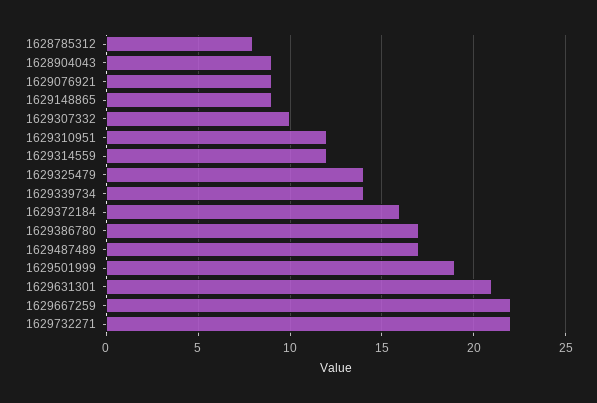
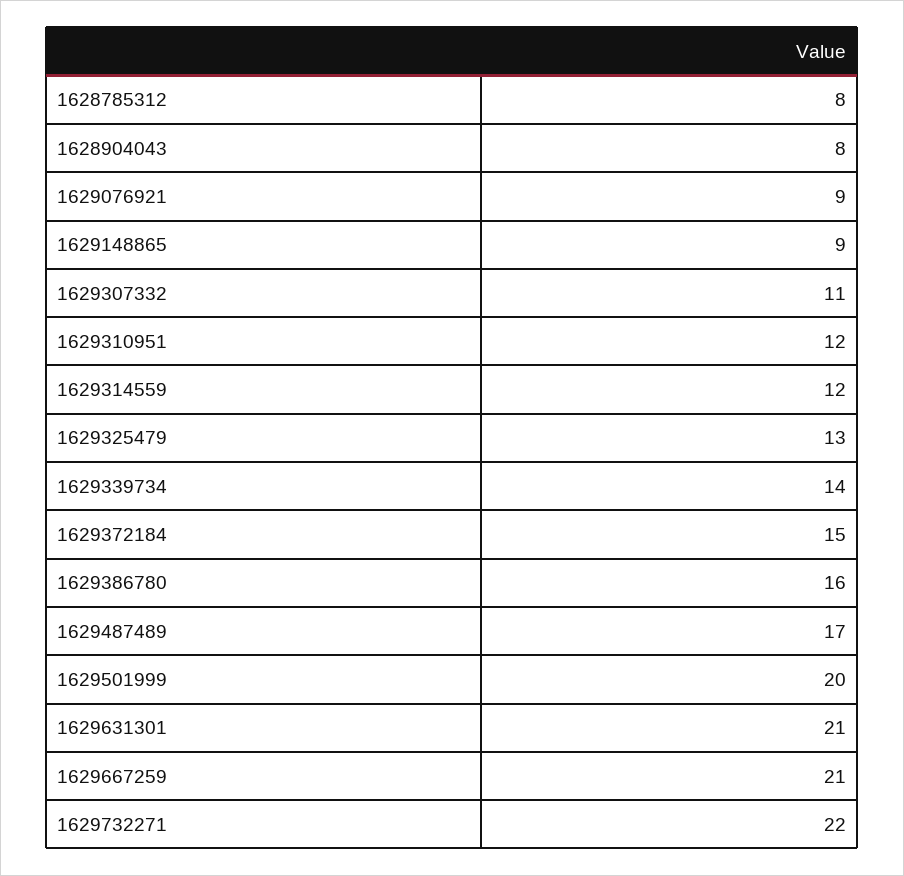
1628904043: 9 -> 8
1629307332: 10 -> 11
1629325479: 14 -> 13
1629372184: 16 -> 15
1629386780: 17 -> 16
1629501999: 19 -> 20
1629667259: 22 -> 21

